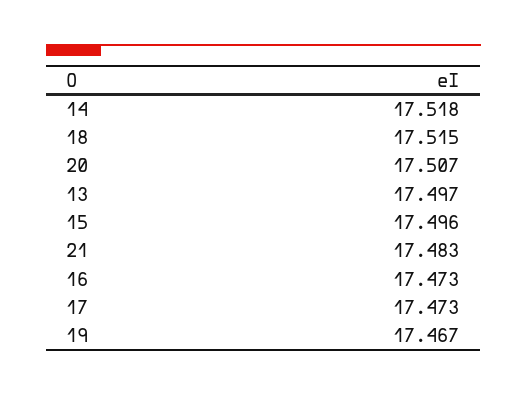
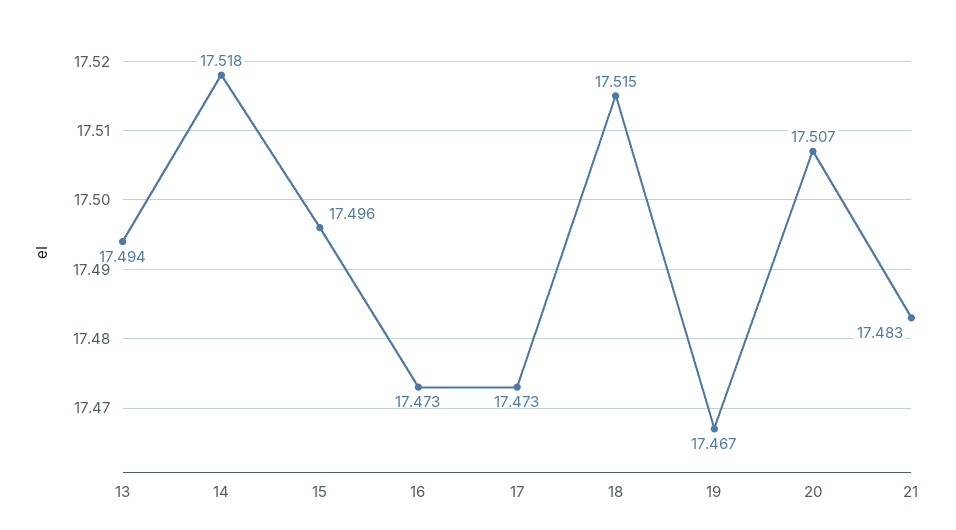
13: 17.497 -> 17.494

